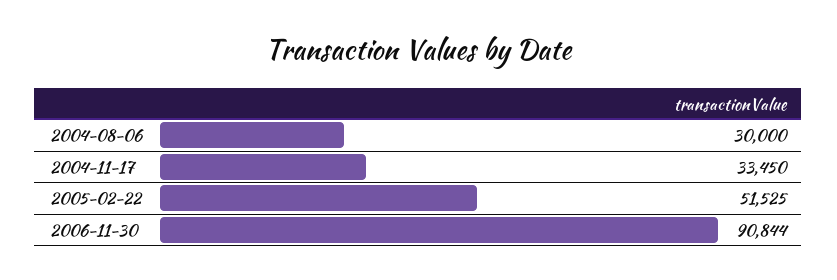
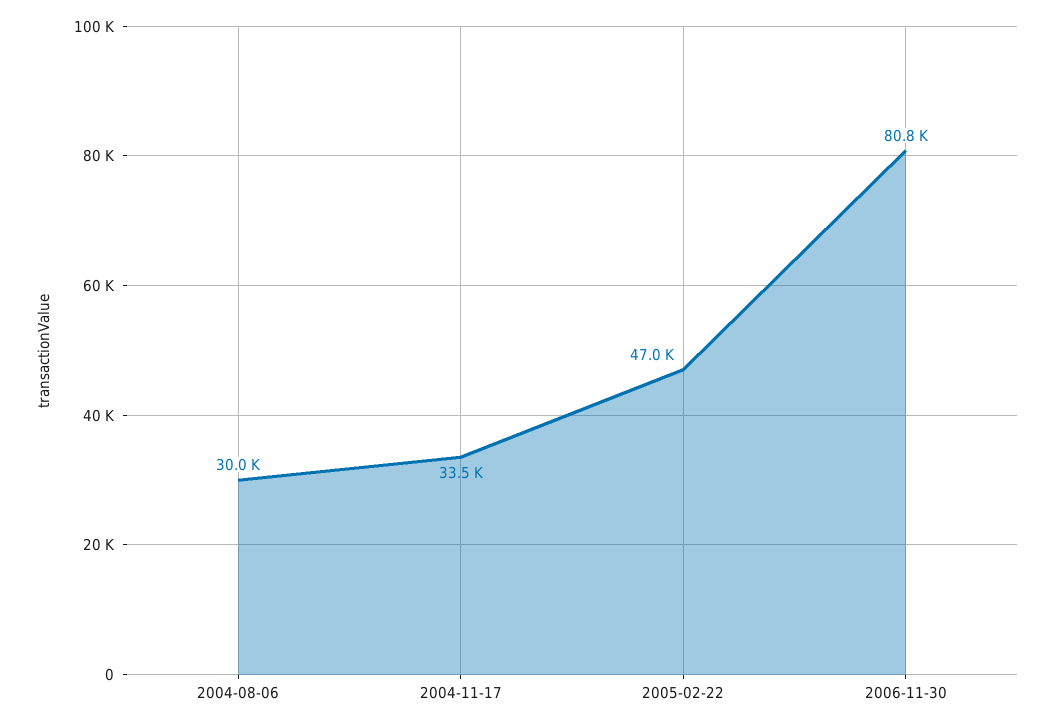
2005-02-22: 51525 -> 47000
2006-11-30: 90844 -> 80800

